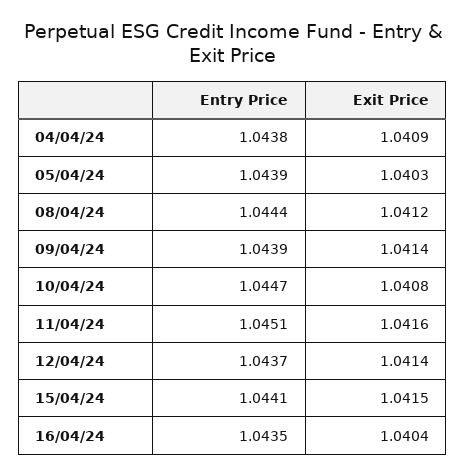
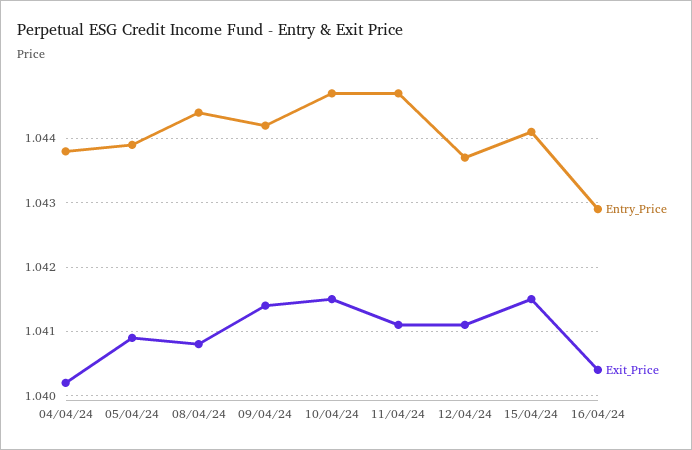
Exit Price, 04/04/24: 1.0409 -> 1.0402
Exit Price, 05/04/24: 1.0403 -> 1.0409
Exit Price, 08/04/24: 1.0412 -> 1.0408
Entry Price, 09/04/24: 1.0439 -> 1.0442
Exit Price, 10/04/24: 1.0408 -> 1.0415
Entry Price, 11/04/24: 1.0451 -> 1.0447
Exit Price, 11/04/24: 1.0416 -> 1.0411
Exit Price, 12/04/24: 1.0414 -> 1.0411
Entry Price, 16/04/24: 1.0435 -> 1.0429

